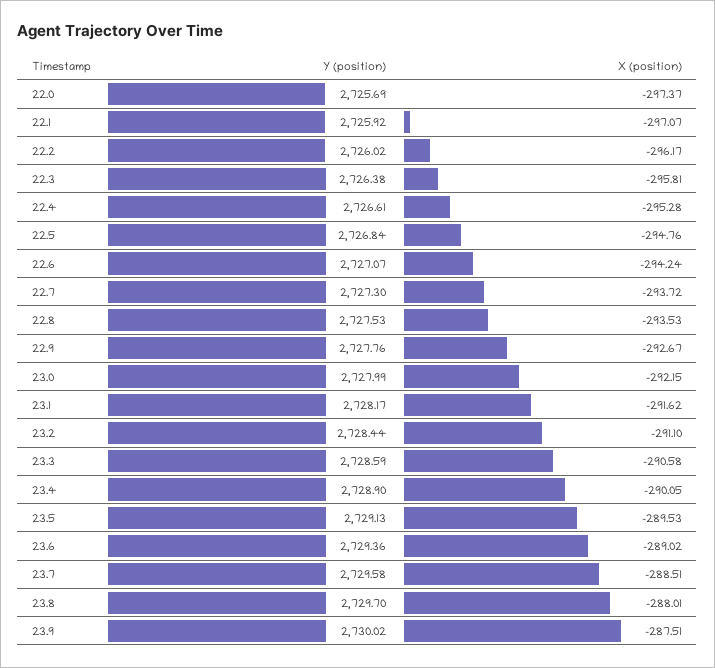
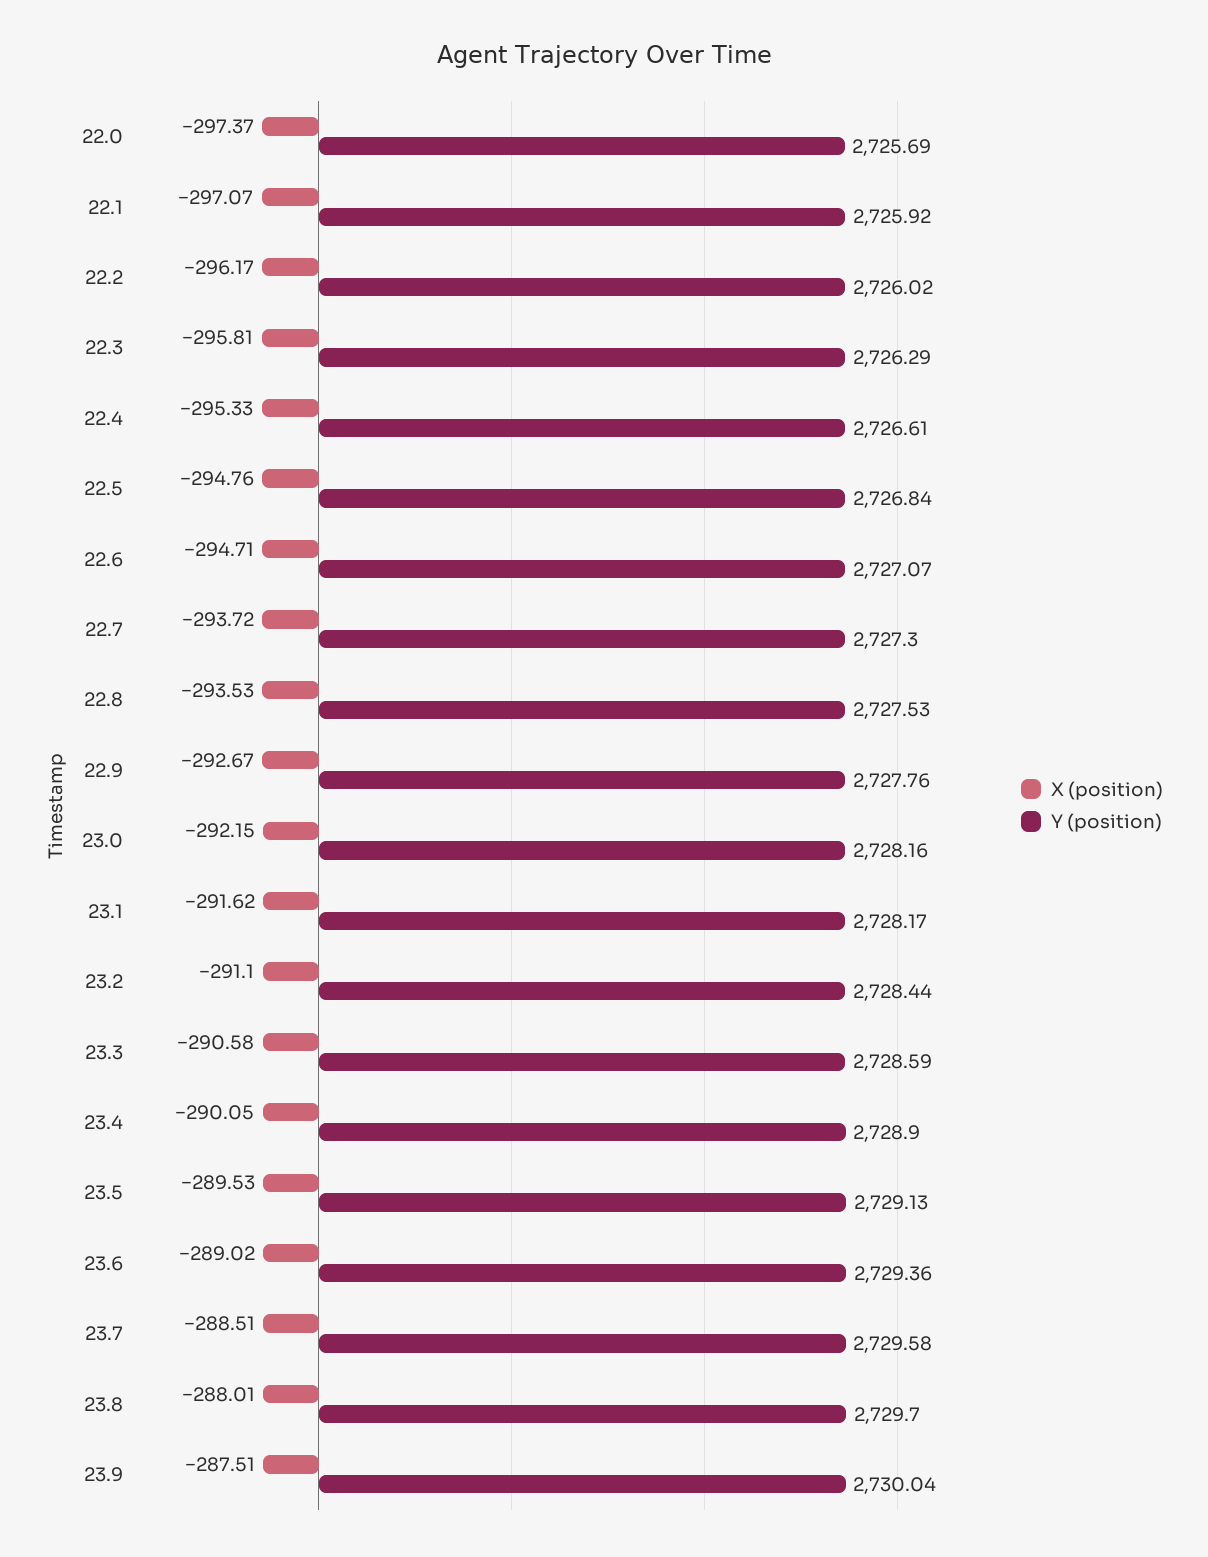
Y (position), 22.3: 2726.38 -> 2726.29
X (position), 22.4: -295.28 -> -295.33
X (position), 22.6: -294.24 -> -294.71
Y (position), 23.0: 2727.99 -> 2728.16
Y (position), 23.9: 2730.02 -> 2730.04

